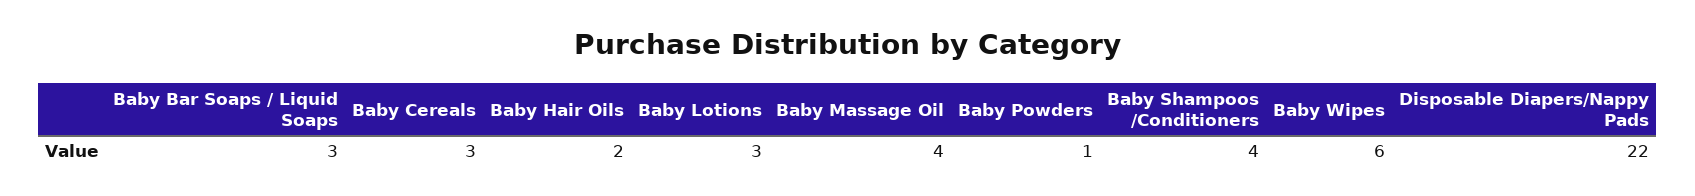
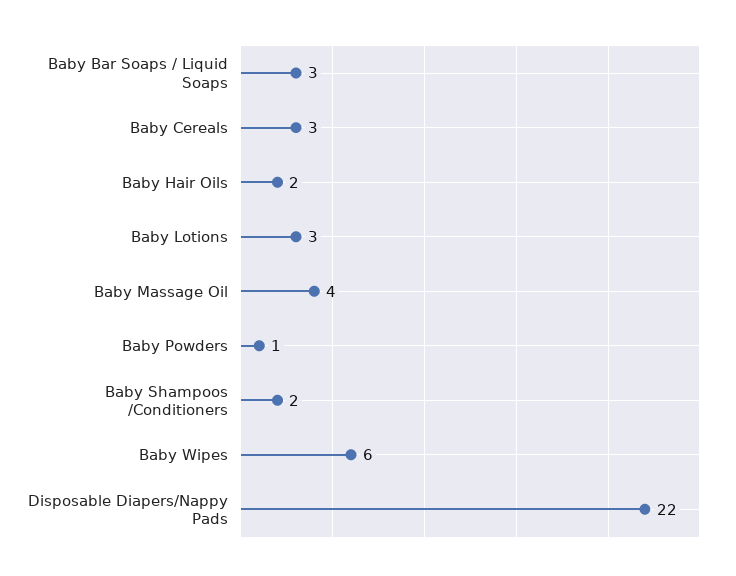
Baby Shampoos /Conditioners: 4 -> 2

